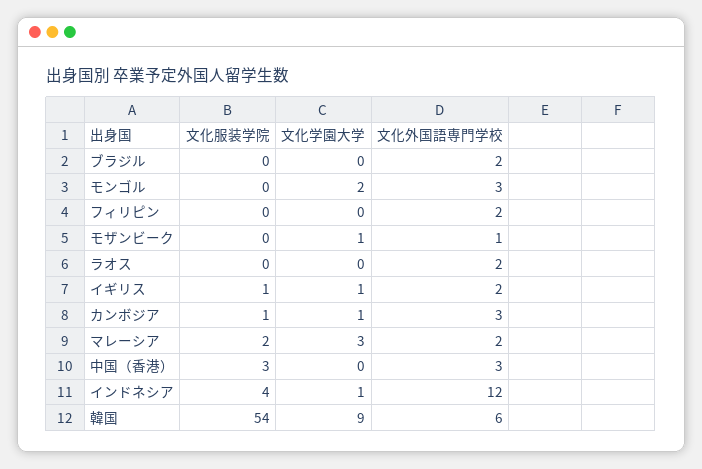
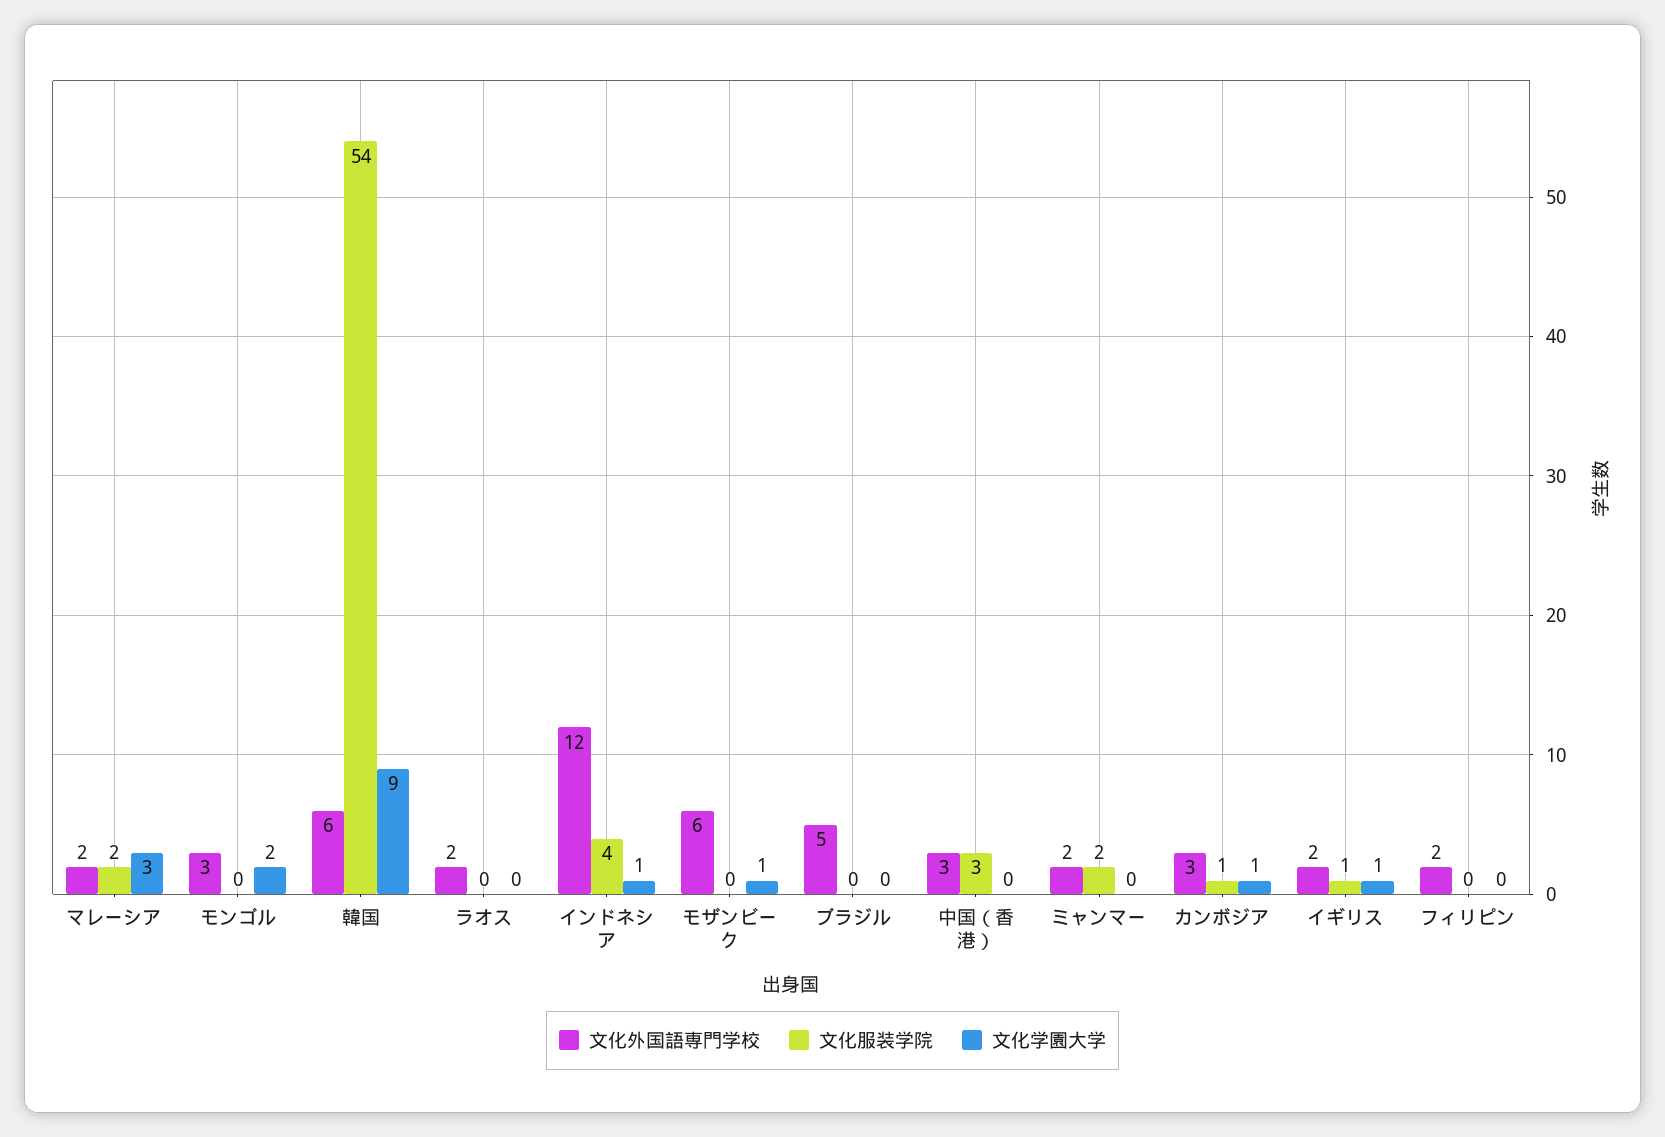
文化外国語専門学校, ブラジル: 2 -> 5
文化外国語専門学校, モザンビーク: 1 -> 6
文化外国語専門学校, ミャンマー: none -> 2
文化服装学院, ミャンマー: none -> 2
文化学園大学, ミャンマー: none -> 0

